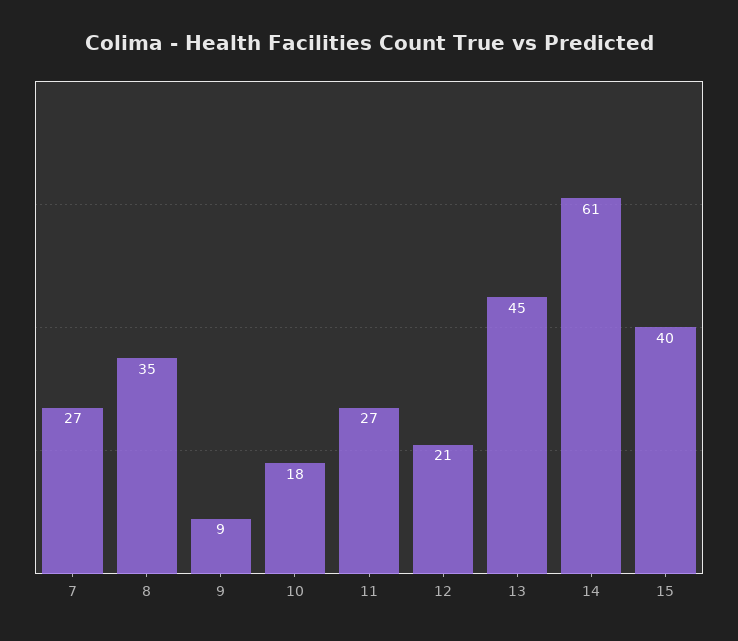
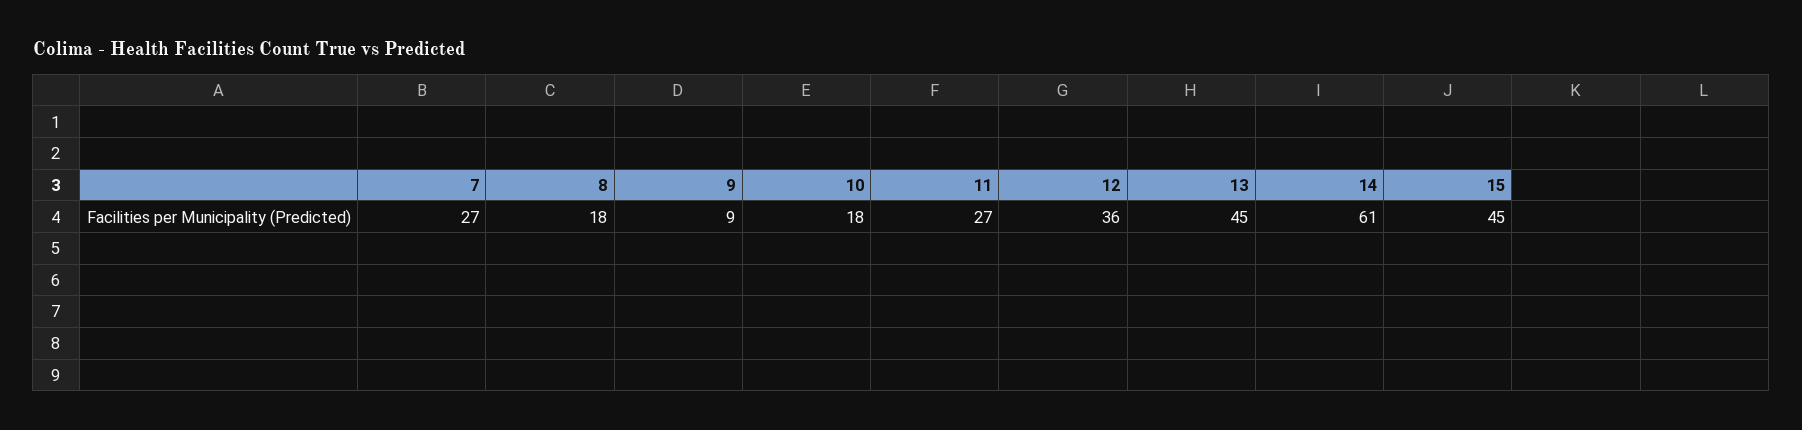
8: 35 -> 18
12: 21 -> 36
15: 40 -> 45

